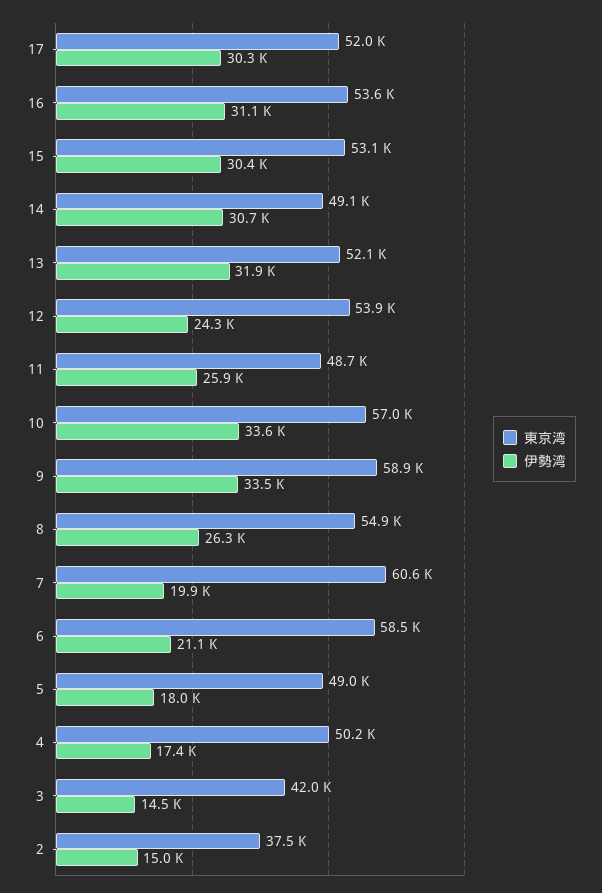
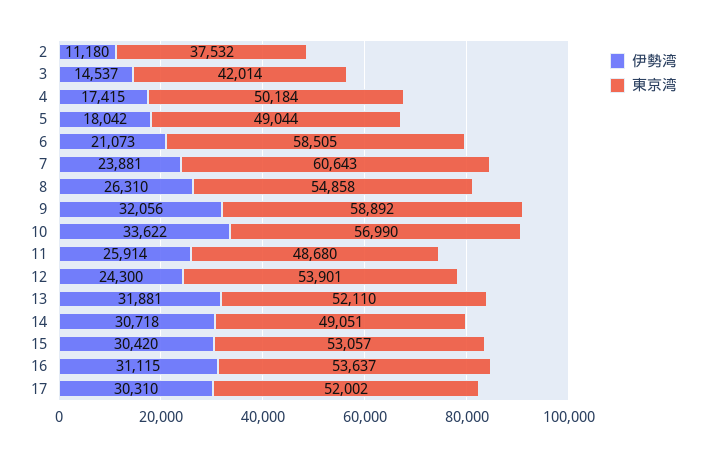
伊勢湾, 9: 33500 -> 32056
伊勢湾, 7: 19900 -> 23881
伊勢湾, 2: 15000 -> 11180

